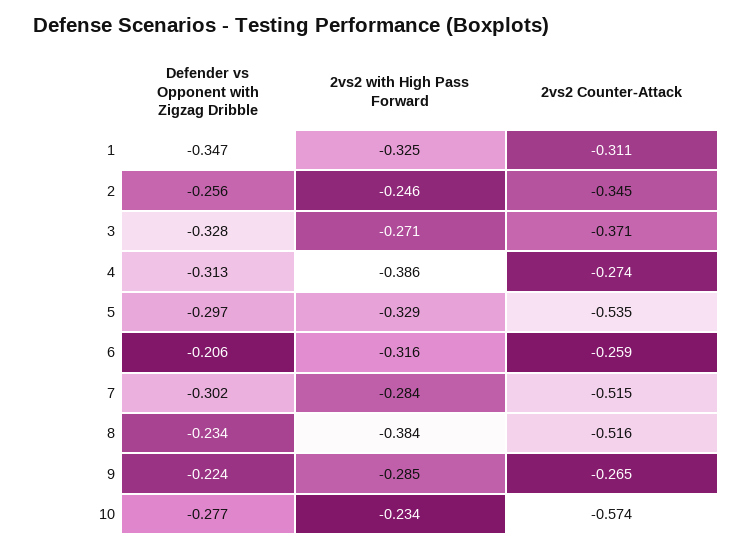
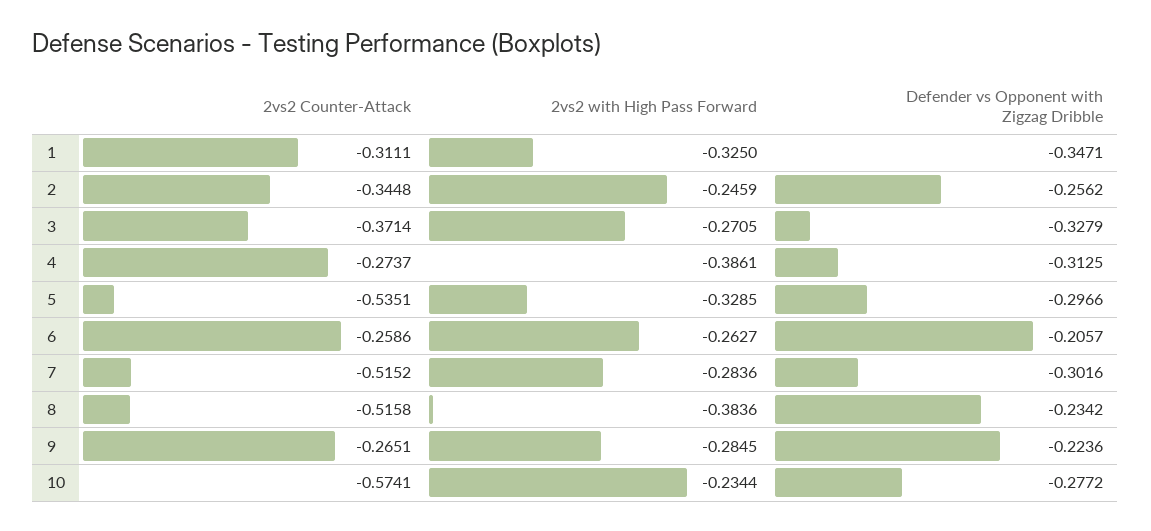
2vs2 with High Pass Forward, 6: -0.316 -> -0.2627

